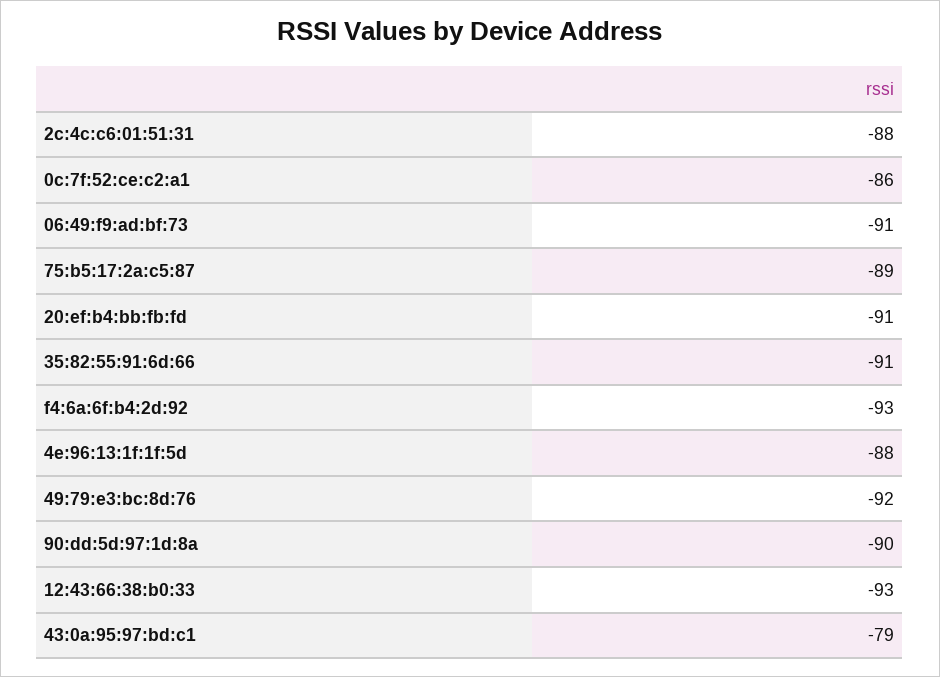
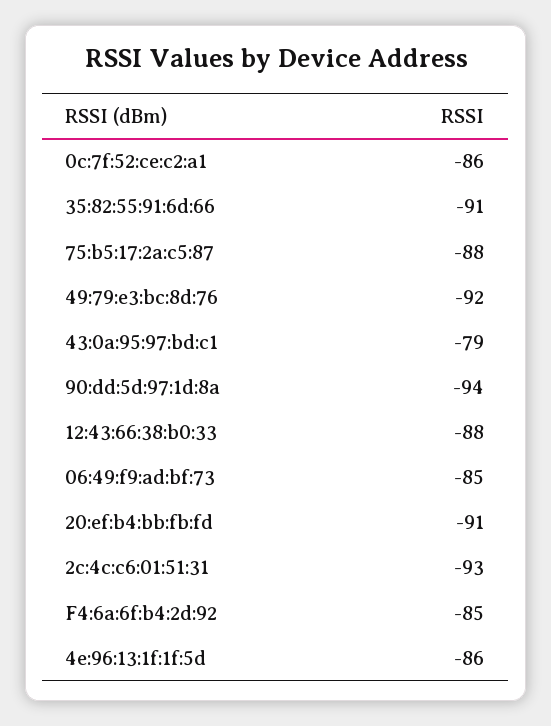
2c:4c:c6:01:51:31: -88 -> -93
06:49:f9:ad:bf:73: -91 -> -85
75:b5:17:2a:c5:87: -89 -> -88
f4:6a:6f:b4:2d:92: -93 -> -85
4e:96:13:1f:1f:5d: -88 -> -86
90:dd:5d:97:1d:8a: -90 -> -94
12:43:66:38:b0:33: -93 -> -88

